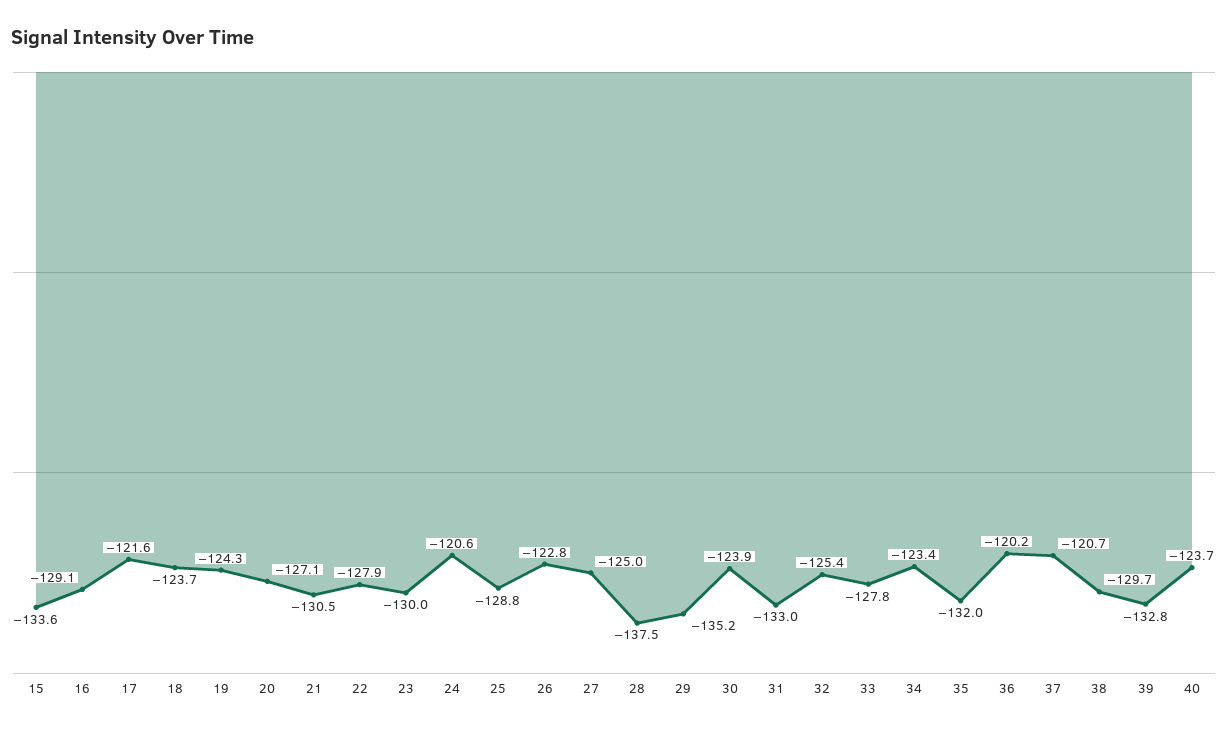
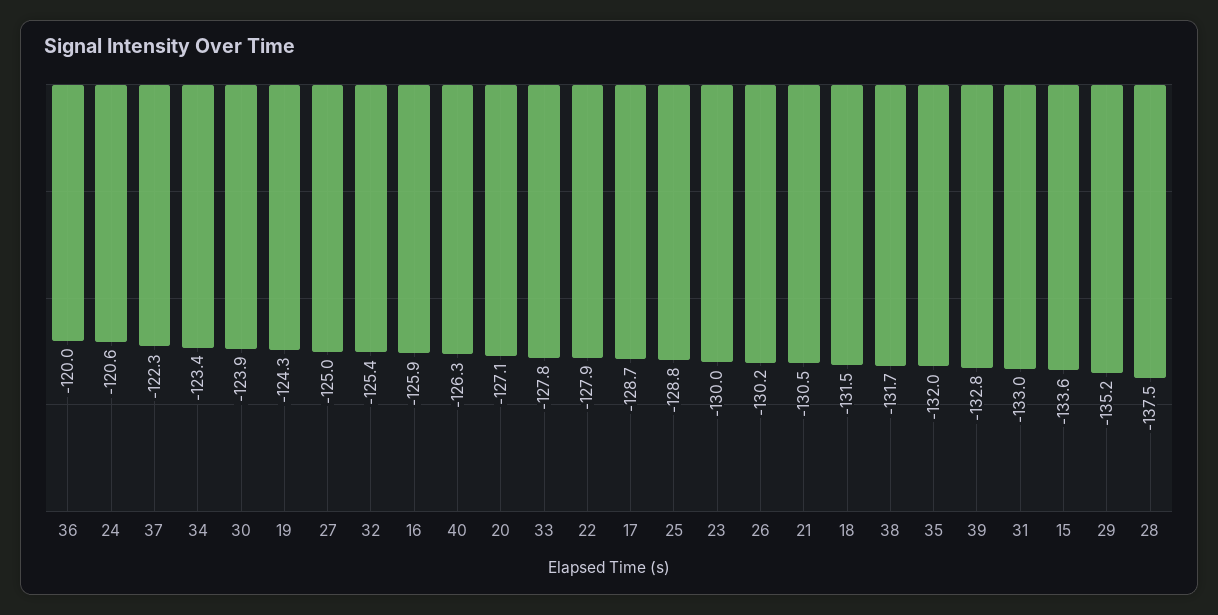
16: -129.1 -> -125.9
17: -121.6 -> -128.7
18: -123.7 -> -131.5
26: -122.8 -> -130.2
36: -120.2 -> -120
37: -120.7 -> -122.3
38: -129.7 -> -131.7
40: -123.7 -> -126.3

